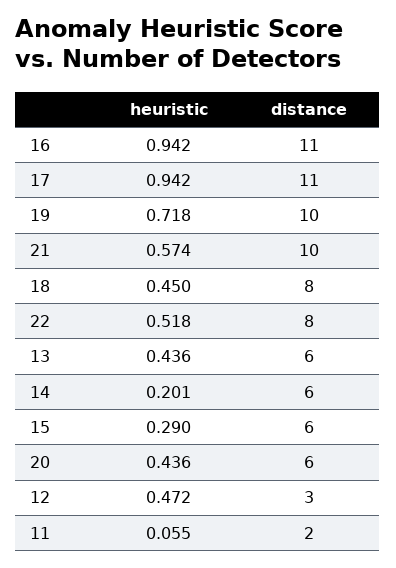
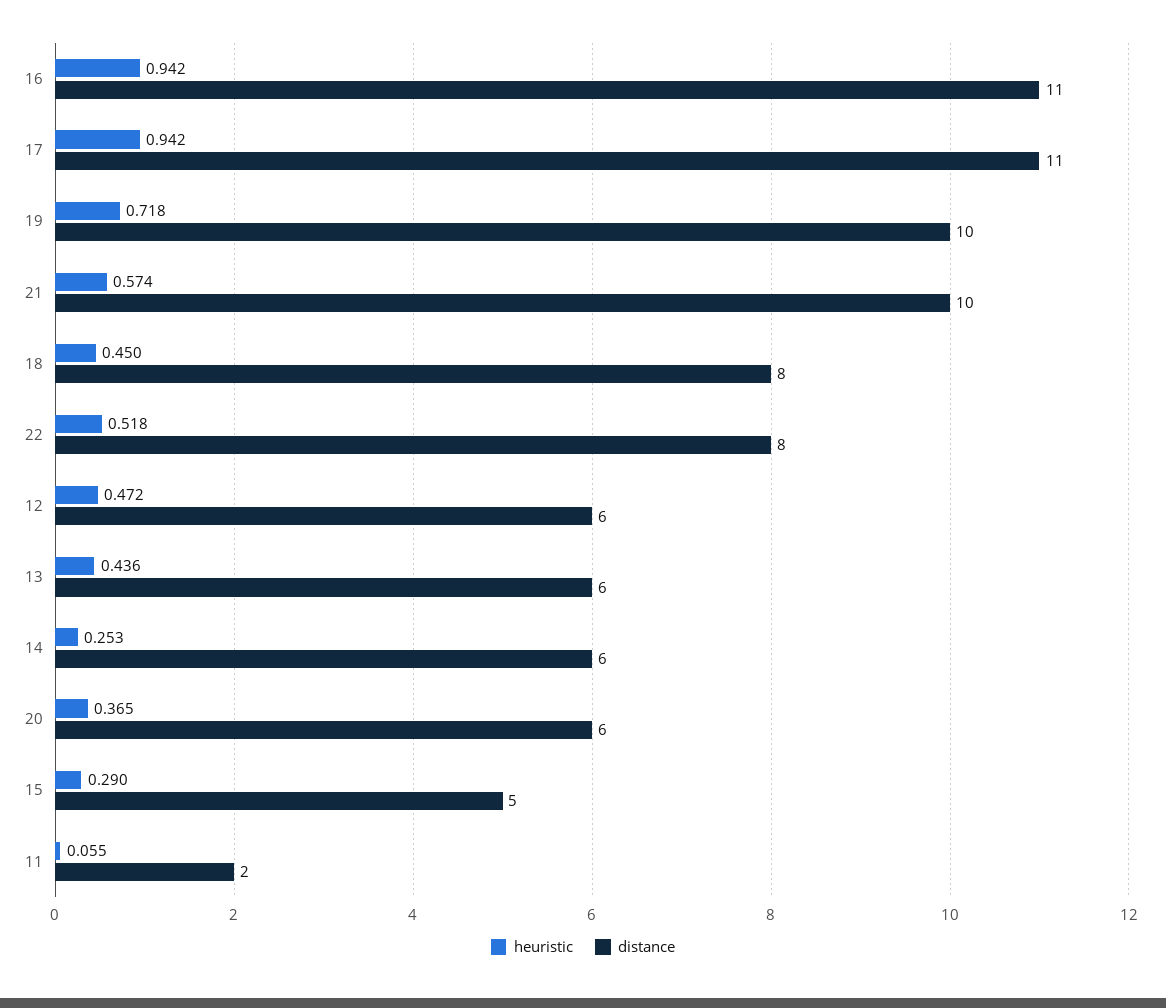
heuristic, 14: 0.201 -> 0.253
distance, 15: 6 -> 5
heuristic, 20: 0.436 -> 0.365
distance, 12: 3 -> 6

